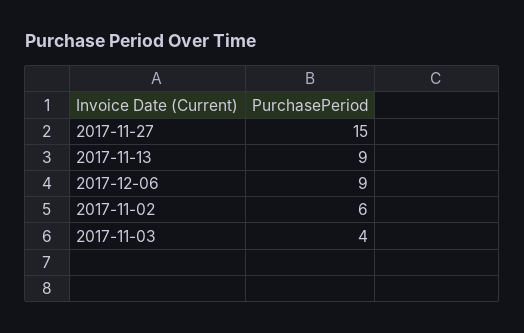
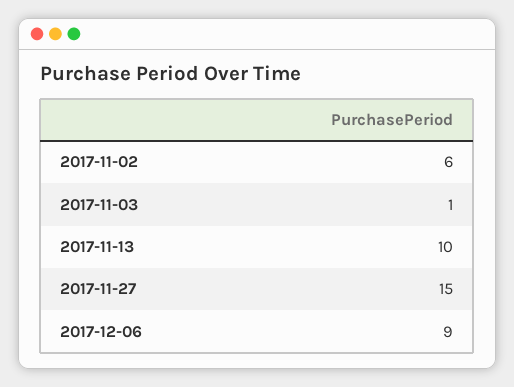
2017-11-13: 9 -> 10
2017-11-03: 4 -> 1

